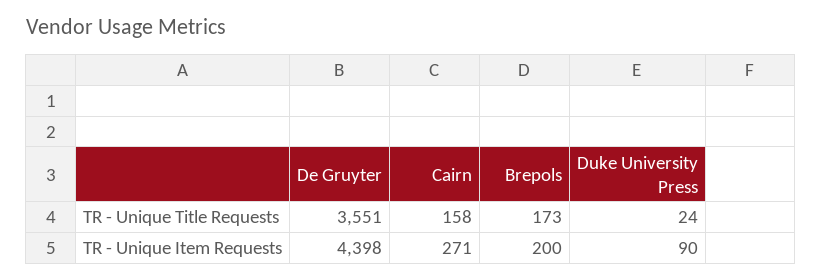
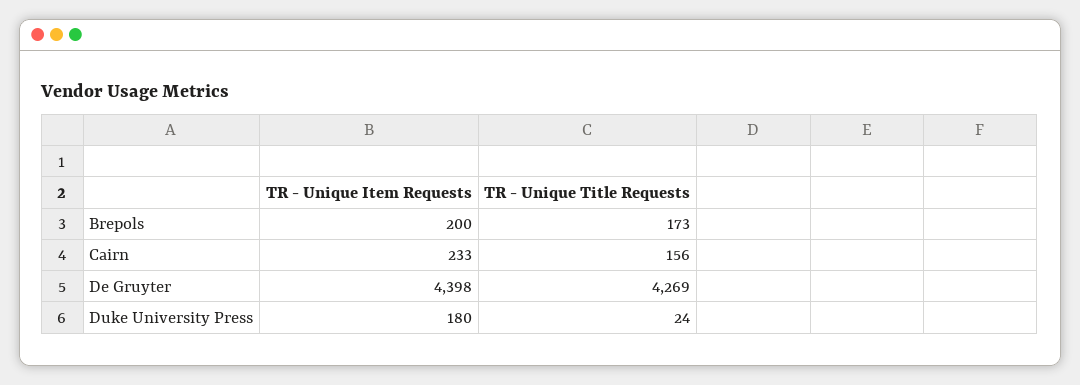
De Gruyter, TR - Unique Title Requests: 3551 -> 4269
Cairn, TR - Unique Title Requests: 158 -> 156
Cairn, TR - Unique Item Requests: 271 -> 233
Duke University Press, TR - Unique Item Requests: 90 -> 180

